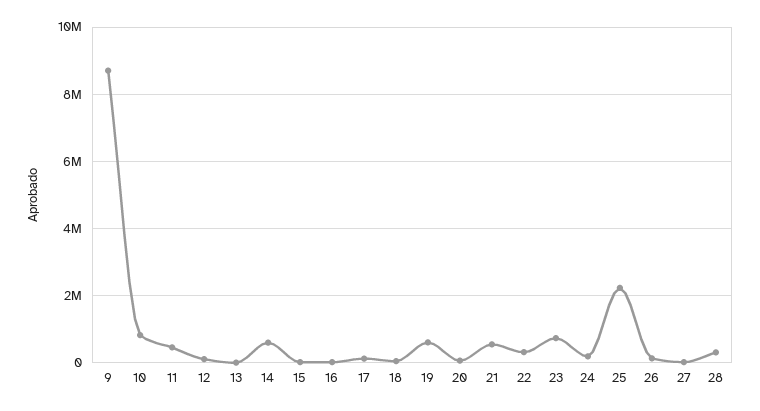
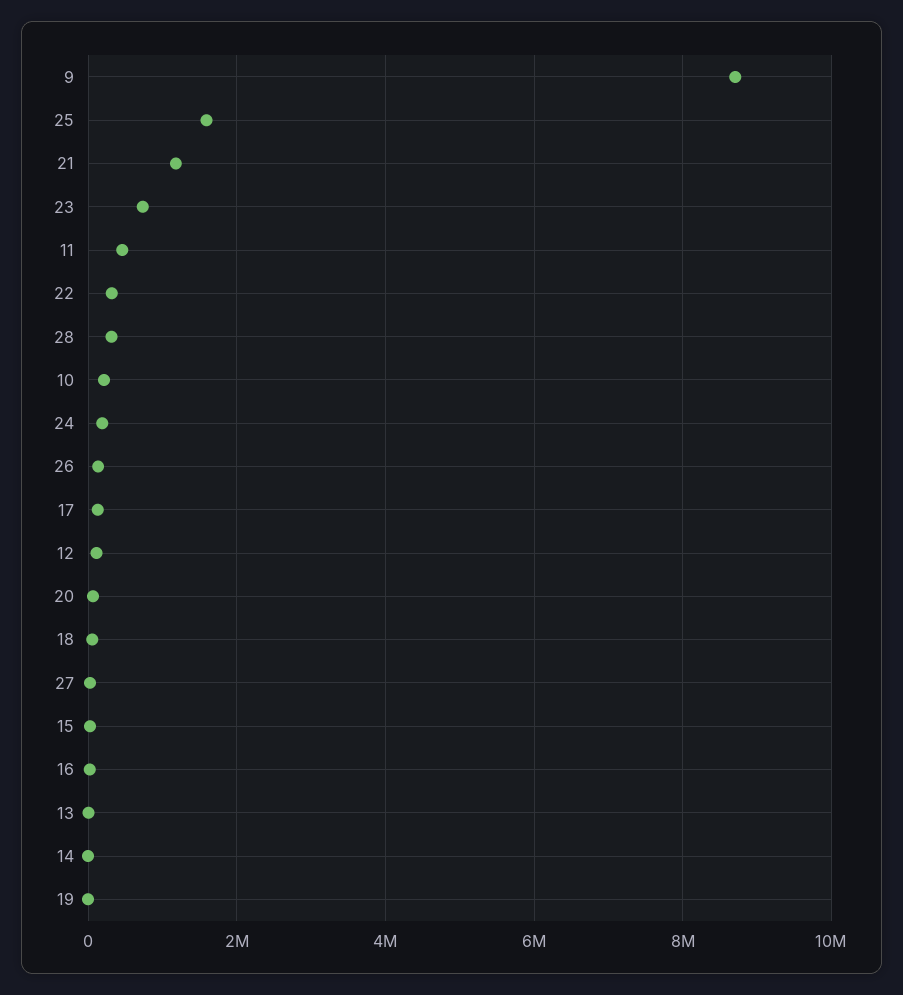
10: 800000 -> 200000
14: 600000 -> 0
19: 600000 -> 0
21: 600000 -> 1200000
25: 2200000 -> 1600000

